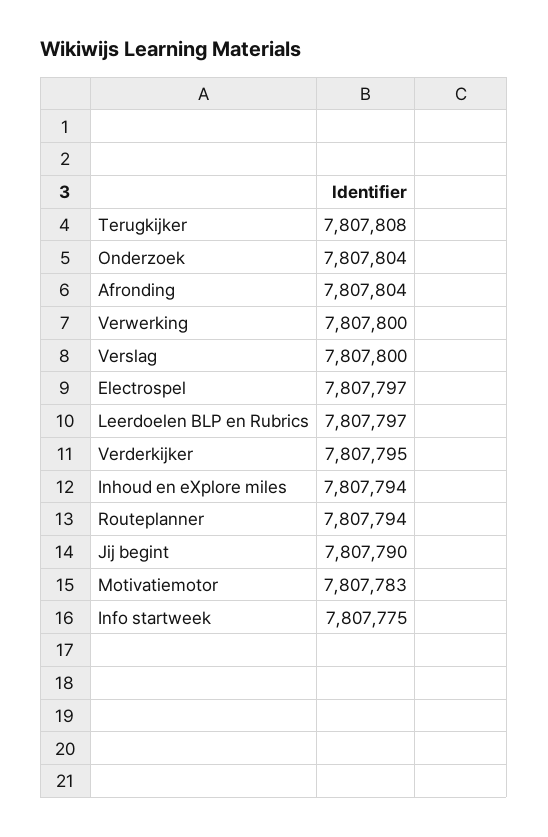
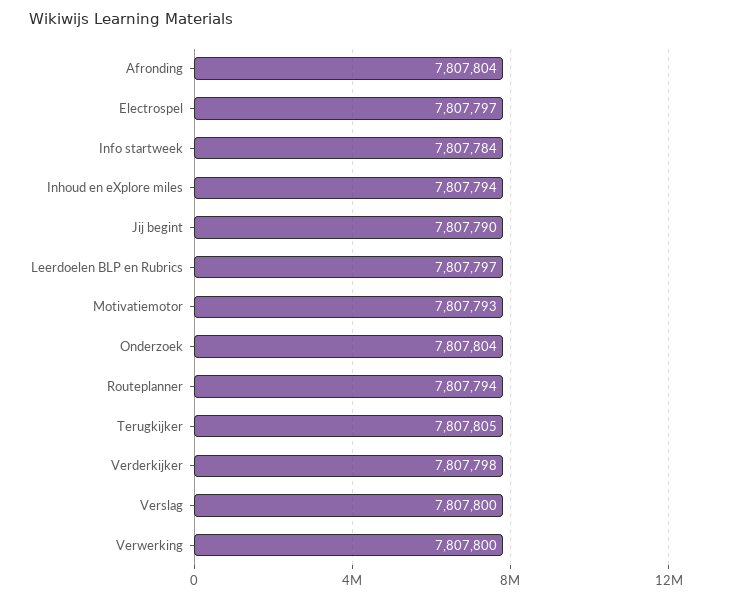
Terugkijker: 7807808 -> 7807805
Verderkijker: 7807795 -> 7807798
Motivatiemotor: 7807783 -> 7807793
Info startweek: 7807775 -> 7807784

